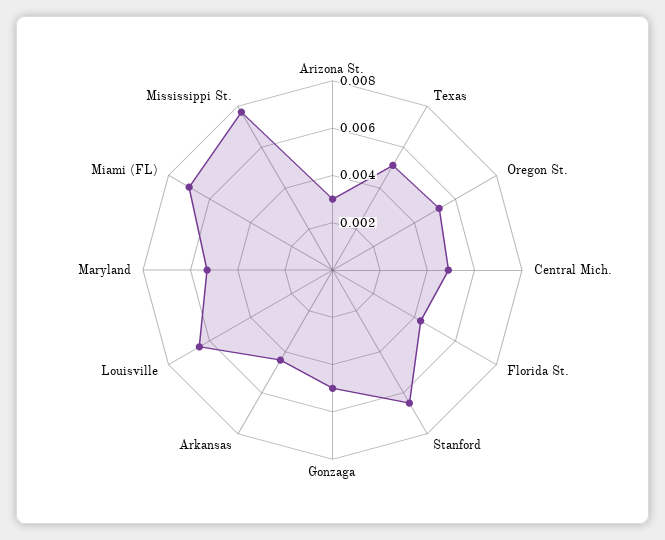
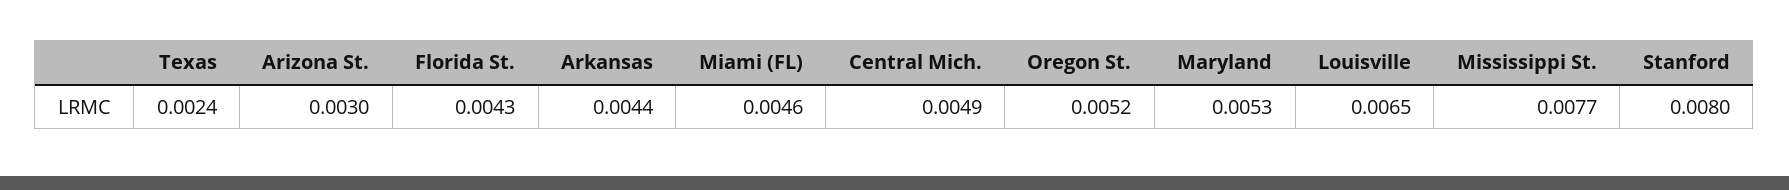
Texas: 0.005 -> 0.0024
Stanford: 0.0065 -> 0.008
Gonzaga: 0.005 -> none
Miami (FL): 0.007 -> 0.0046

